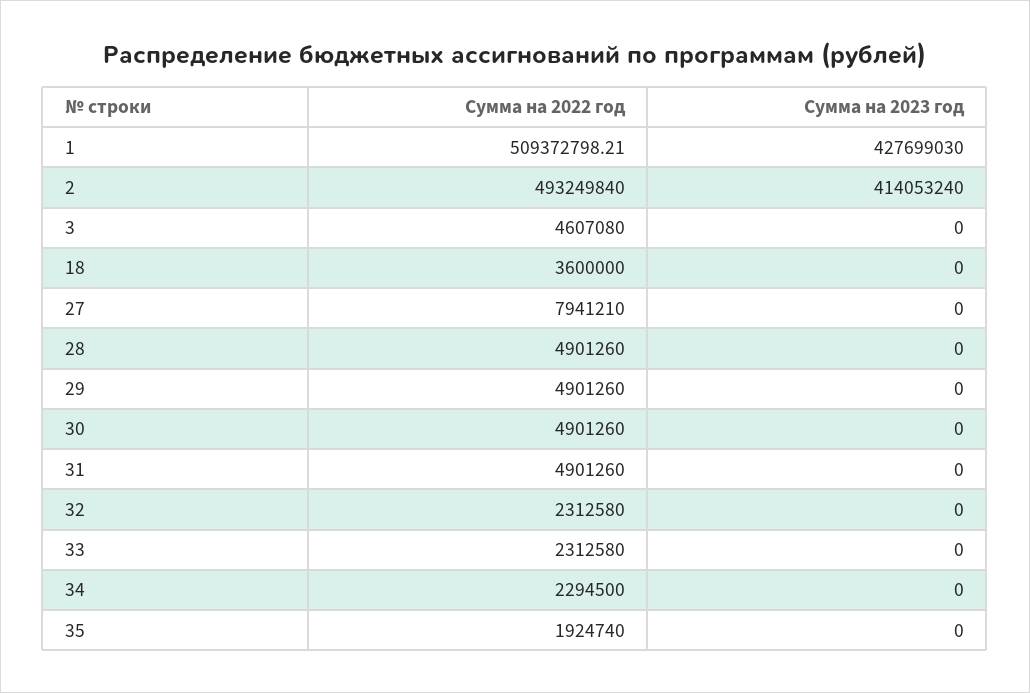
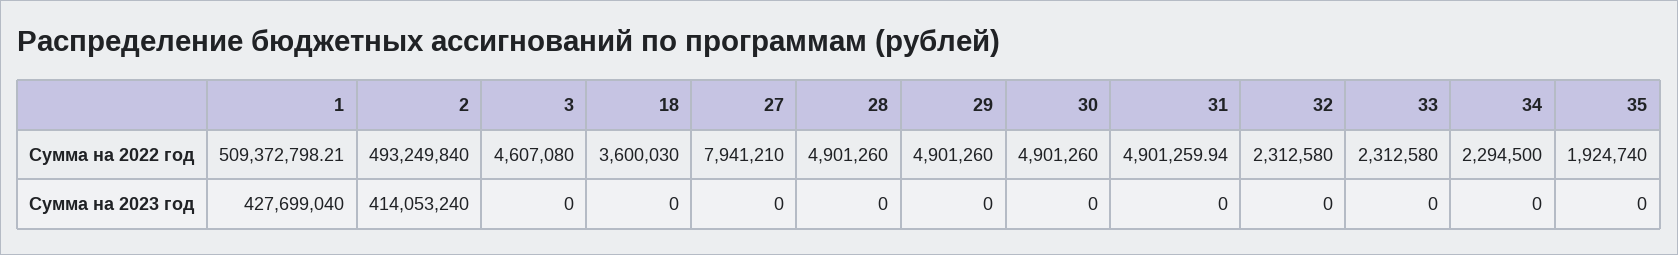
Сумма на 2023 год, 1: 427699030 -> 427699040
Сумма на 2022 год, 18: 3600000 -> 3600030
Сумма на 2022 год, 31: 4901260 -> 4901259.94

